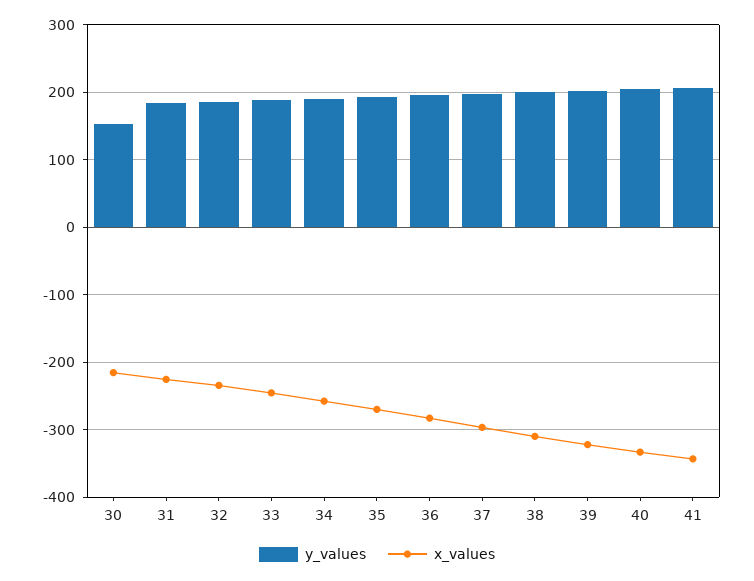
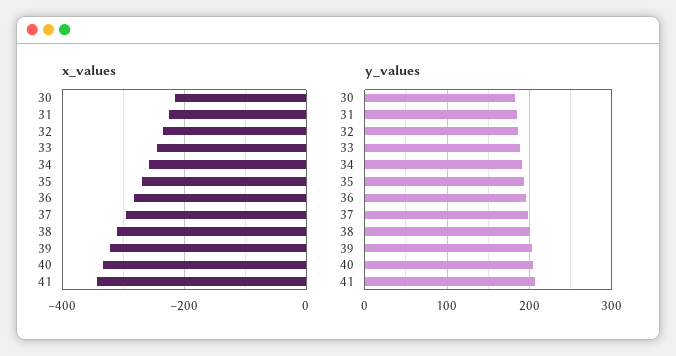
y_values, 30: 150 -> 180

